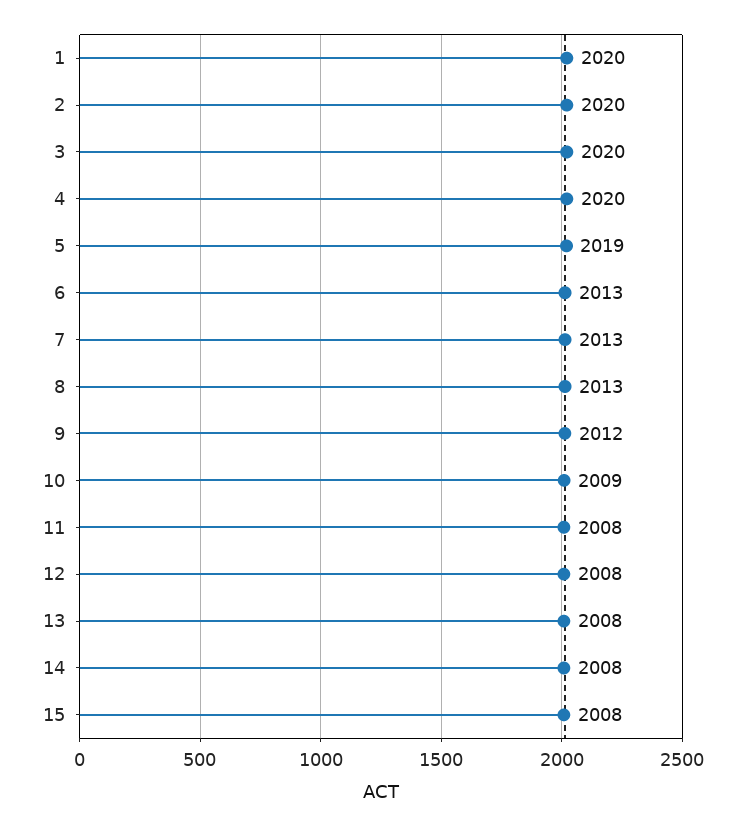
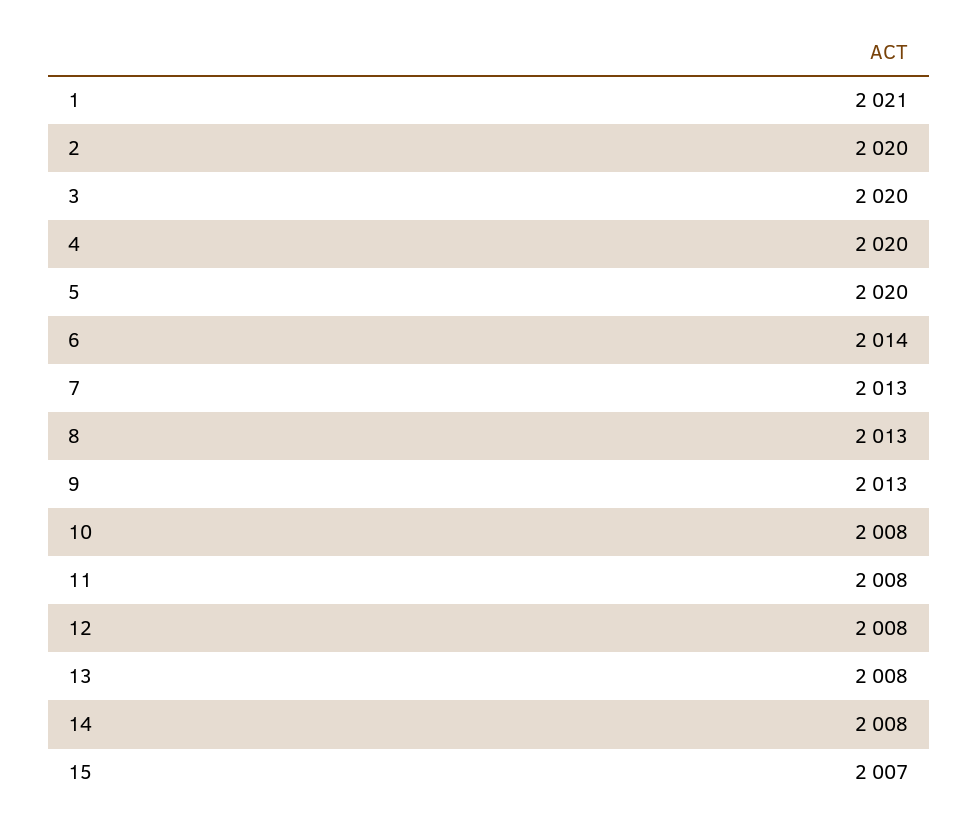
1: 2020 -> 2021
5: 2019 -> 2020
6: 2013 -> 2014
9: 2012 -> 2013
10: 2009 -> 2008
15: 2008 -> 2007

